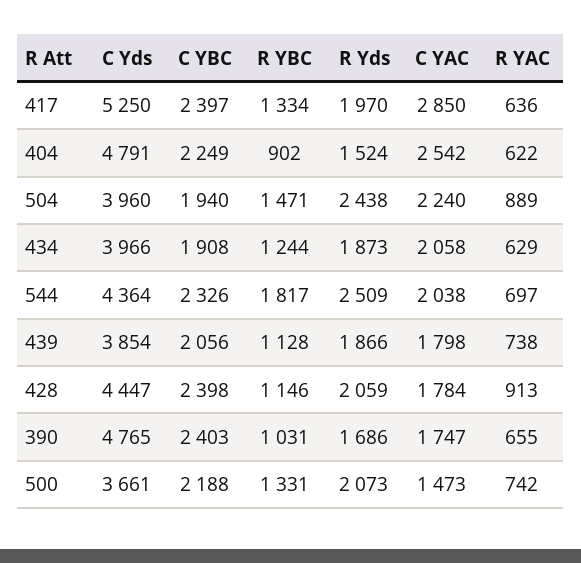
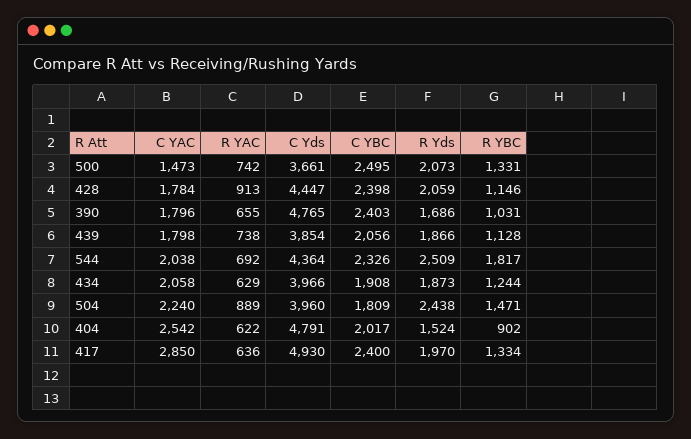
C Yds, 417: 5250 -> 4930
C YBC, 417: 2397 -> 2400
C YBC, 404: 2249 -> 2017
C YBC, 504: 1940 -> 1809
R YAC, 544: 697 -> 692
C YAC, 390: 1747 -> 1796
C YBC, 500: 2188 -> 2495

